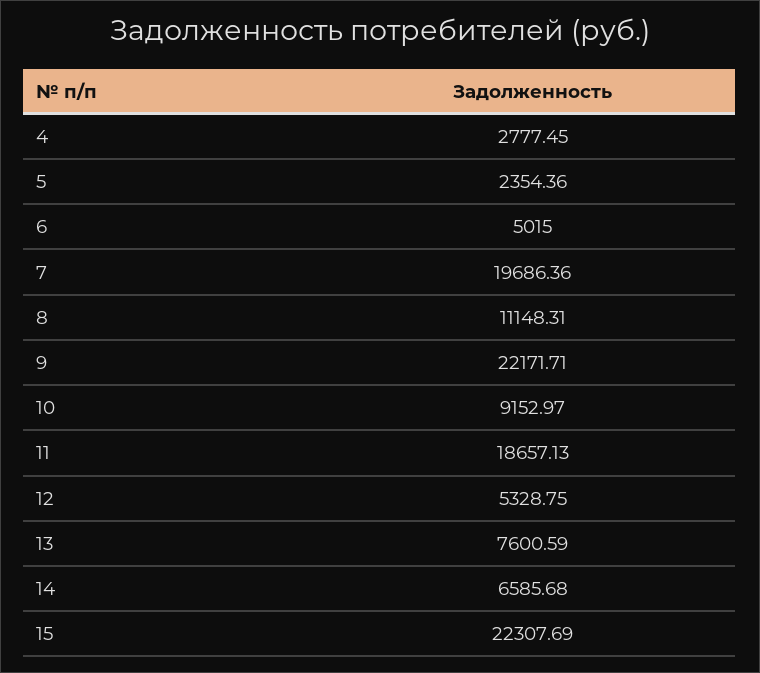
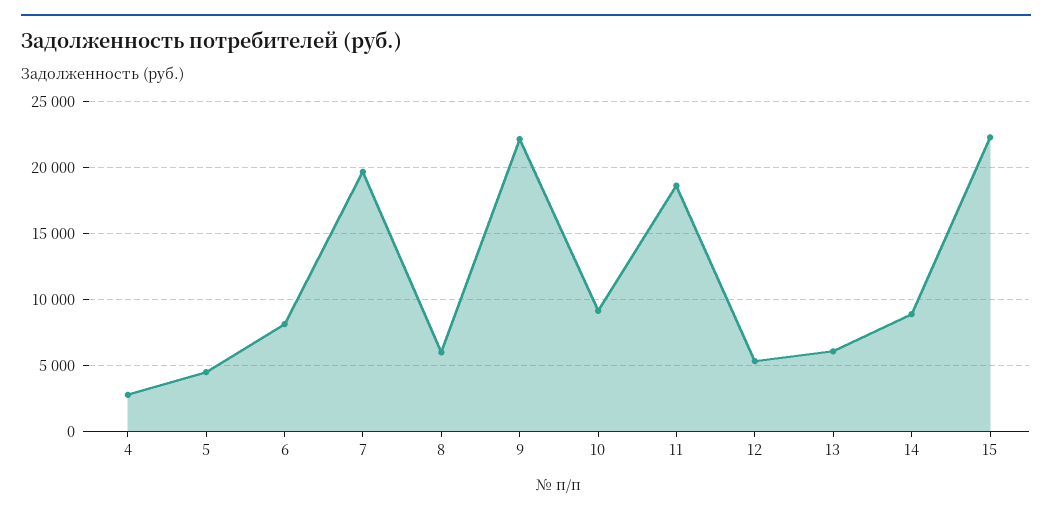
5: 2354.36 -> 4500
6: 5015 -> 8000
8: 11148.31 -> 6000
13: 7600.59 -> 6000
14: 6585.68 -> 9000

